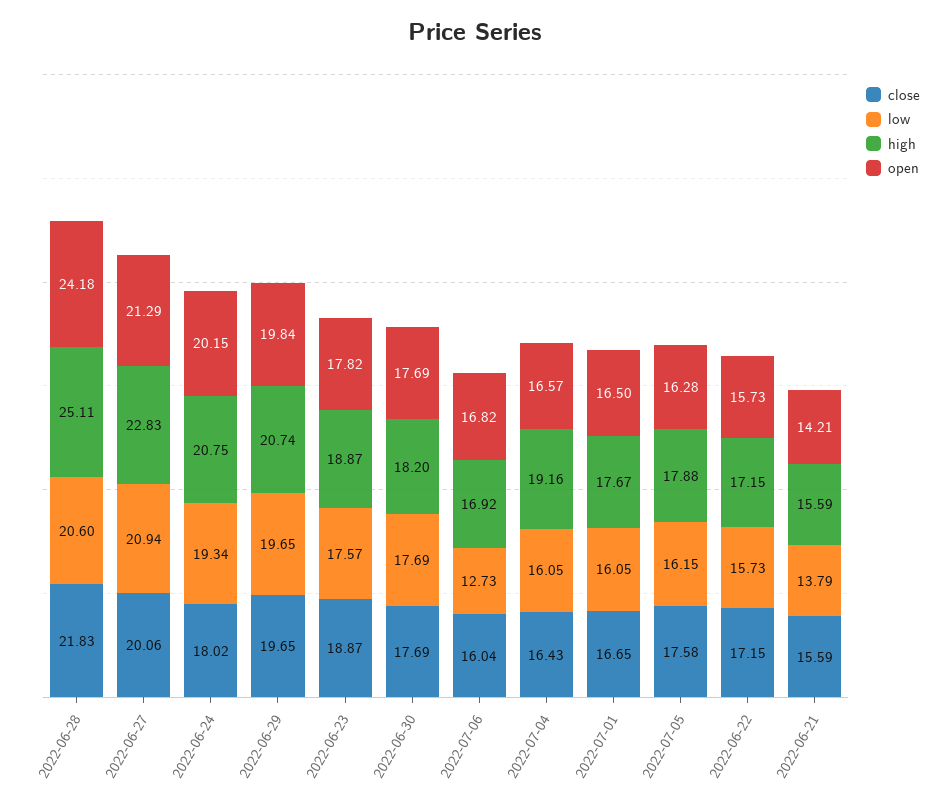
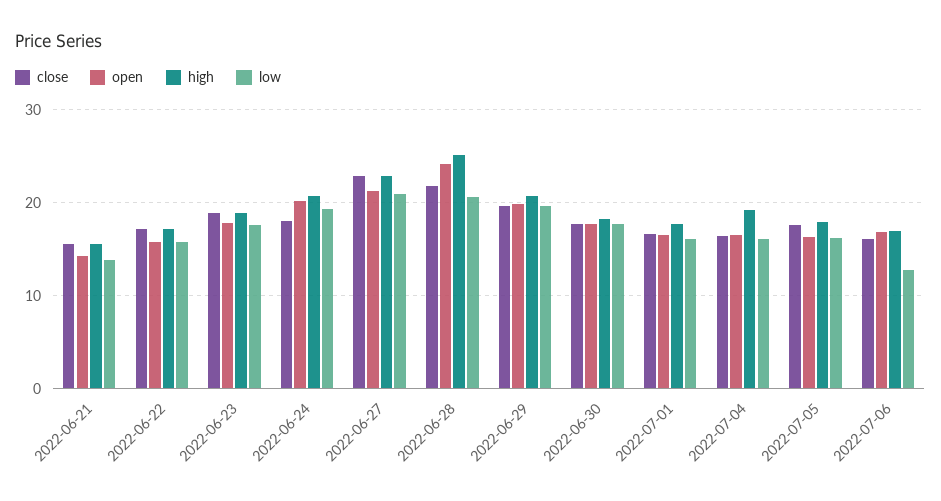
close, 2022-06-27: 20.06 -> 23

